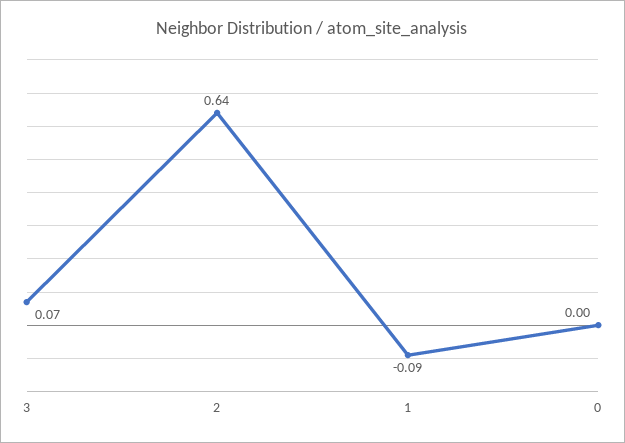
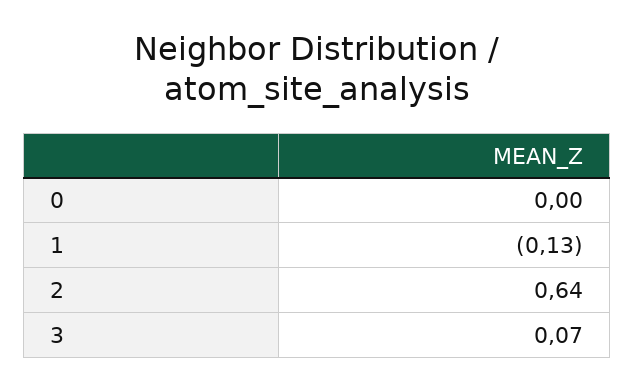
1: -0.09 -> -0.13

